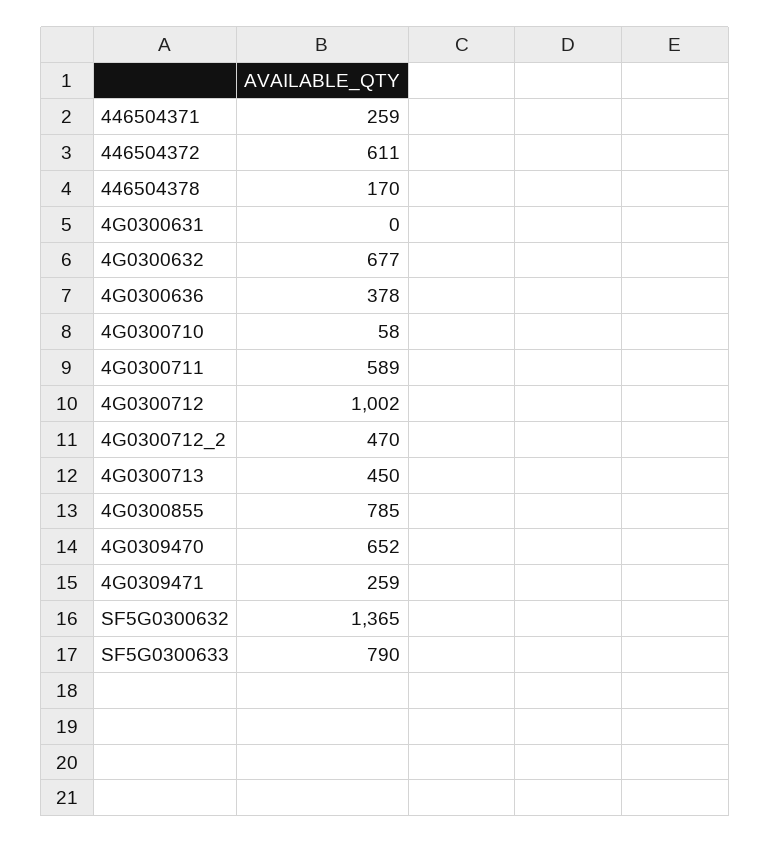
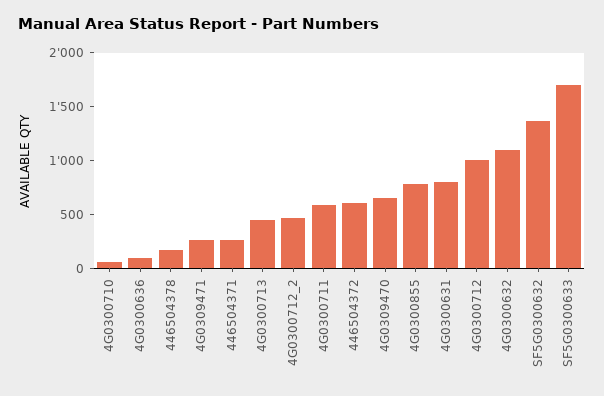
4G0300631: 0 -> 800
4G0300632: 677 -> 1100
4G0300636: 378 -> 100
SF5G0300633: 790 -> 1700

